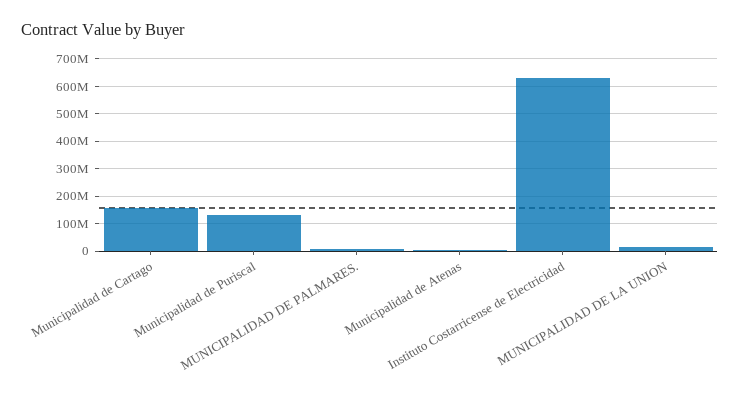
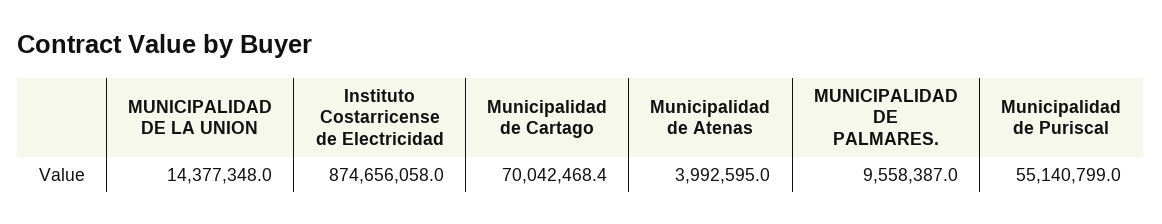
Municipalidad de Cartago: 150000000 -> 70042468.4
Municipalidad de Puriscal: 125000000 -> 55140799
Instituto Costarricense de Electricidad: 625000000 -> 874656058

